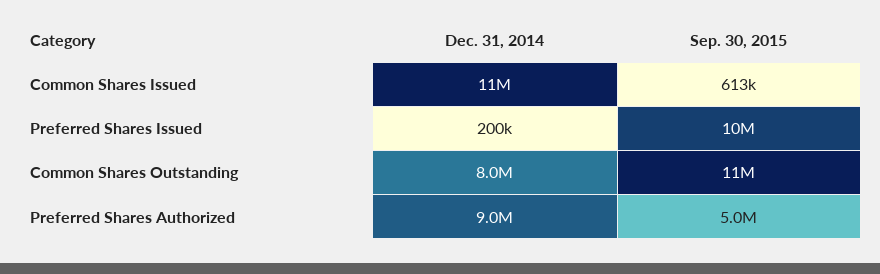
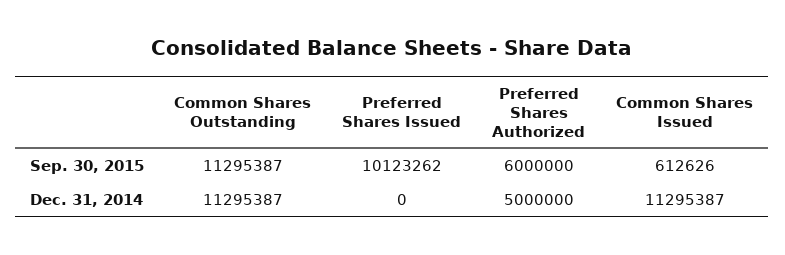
Dec. 31, 2014, Preferred Shares Issued: 200000 -> 0
Dec. 31, 2014, Common Shares Outstanding: 8000000 -> 11295387
Dec. 31, 2014, Preferred Shares Authorized: 9000000 -> 5000000
Sep. 30, 2015, Preferred Shares Authorized: 5000000 -> 6000000

